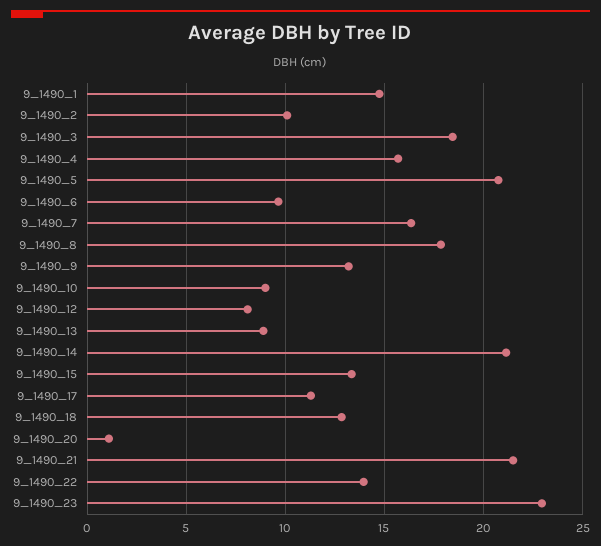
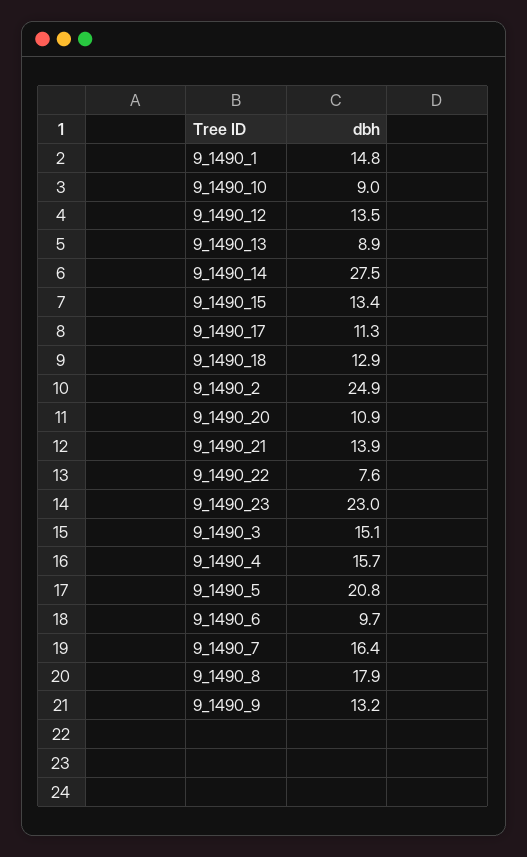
9_1490_2: 10 -> 24.9
9_1490_3: 18.5 -> 15.1
9_1490_12: 8 -> 13.5
9_1490_14: 21 -> 27.5
9_1490_20: 1 -> 10.9
9_1490_21: 21.5 -> 13.9
9_1490_22: 14 -> 7.6

